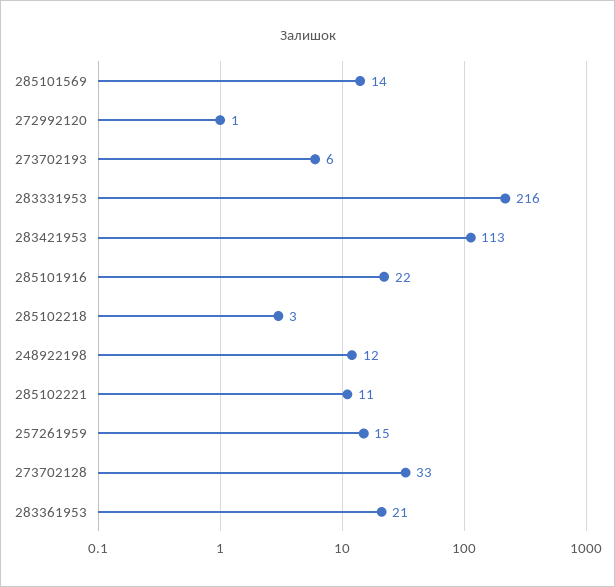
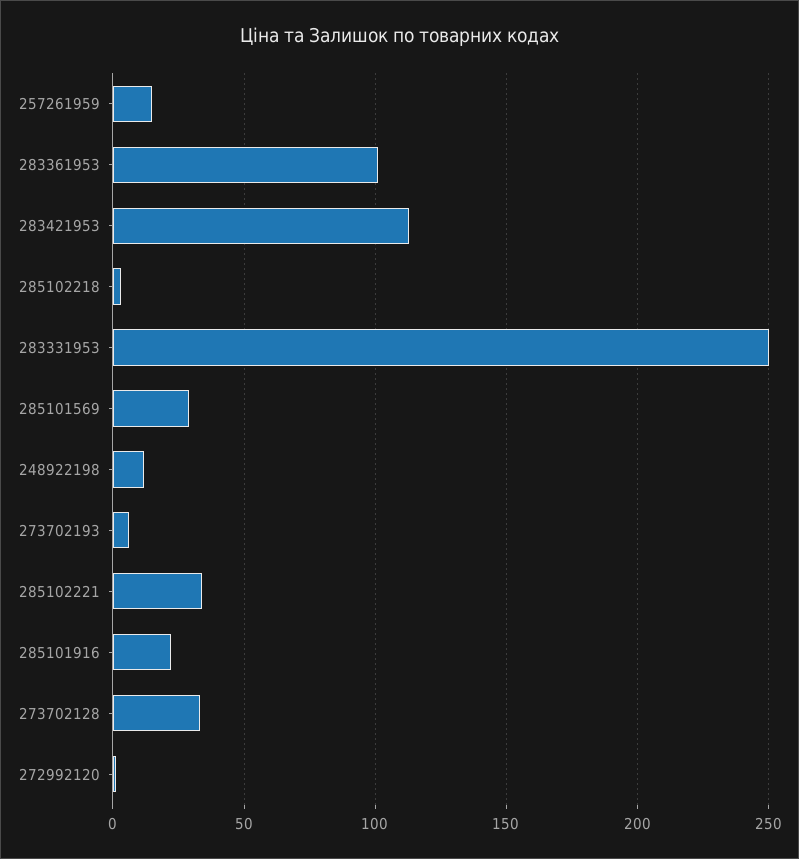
285101569: 14 -> 30
283331953: 216 -> 250
285102221: 11 -> 35
283361953: 21 -> 100

